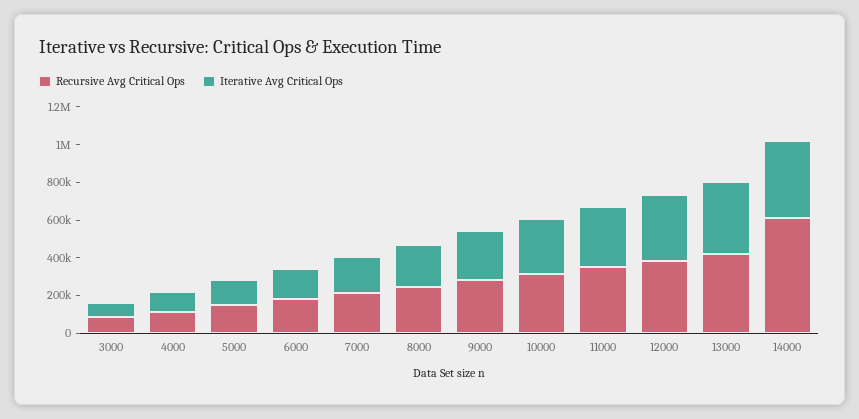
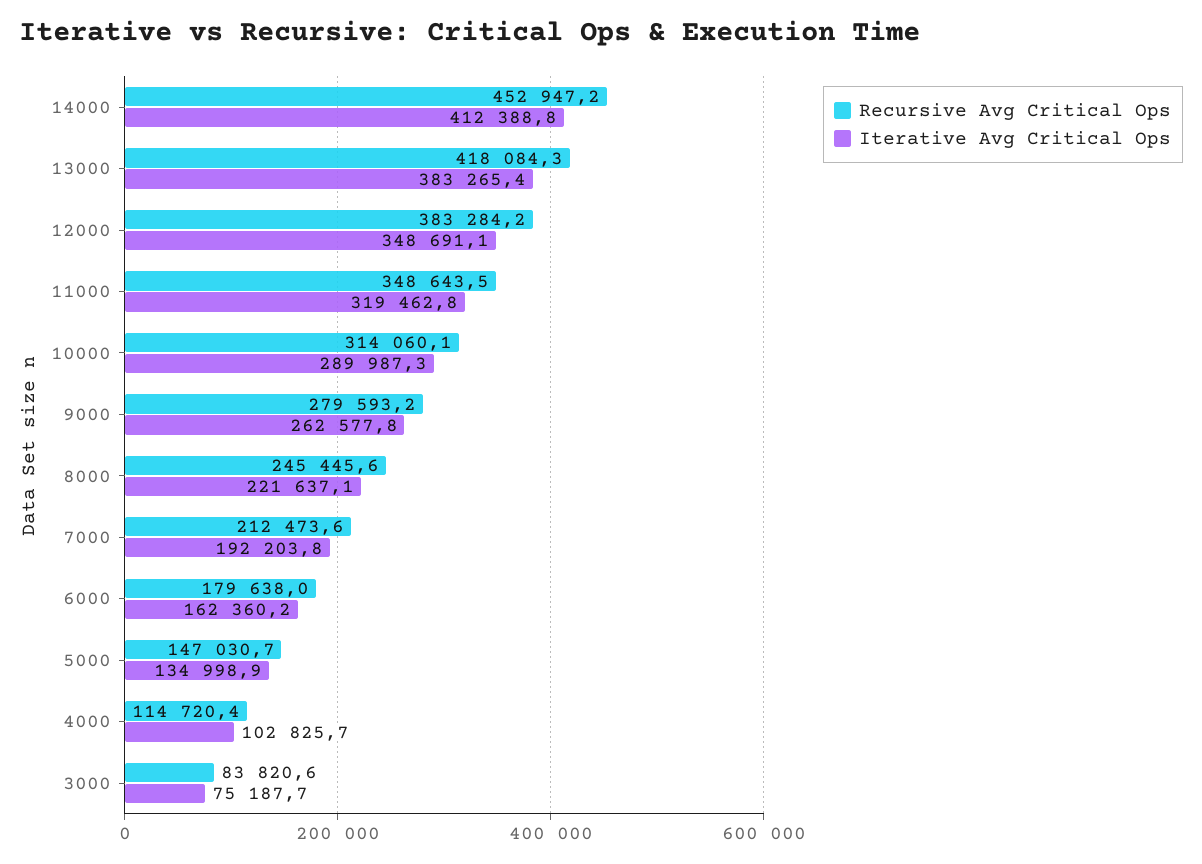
Recursive Avg Critical Ops, 14000: 600000 -> 452947.2

